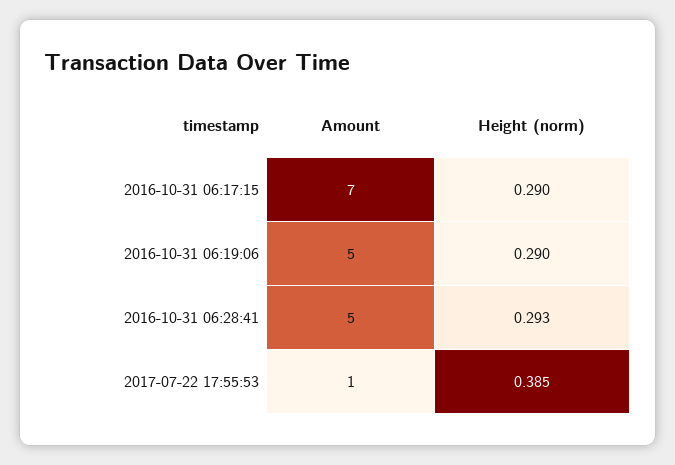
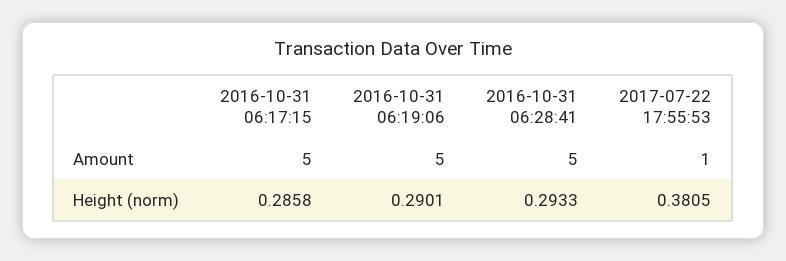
Amount, 2016-10-31 06:17:15: 7 -> 5
Height (norm), 2016-10-31 06:17:15: 0.29 -> 0.2858
Height (norm), 2017-07-22 17:55:53: 0.385 -> 0.3805

